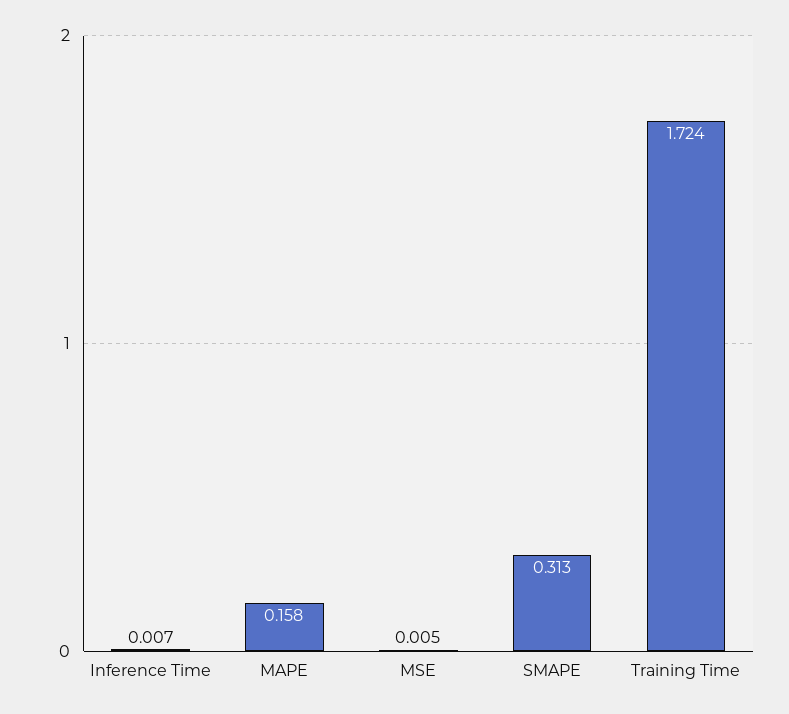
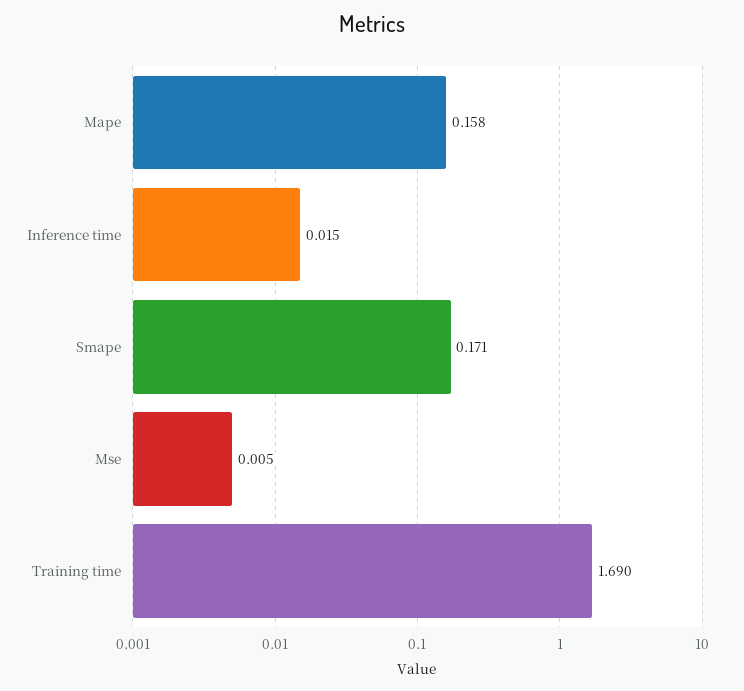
Inference Time: 0.007 -> 0.015
SMAPE: 0.313 -> 0.171
Training Time: 1.724 -> 1.69

